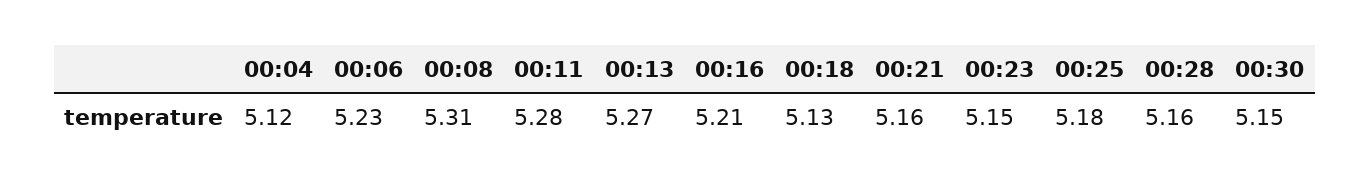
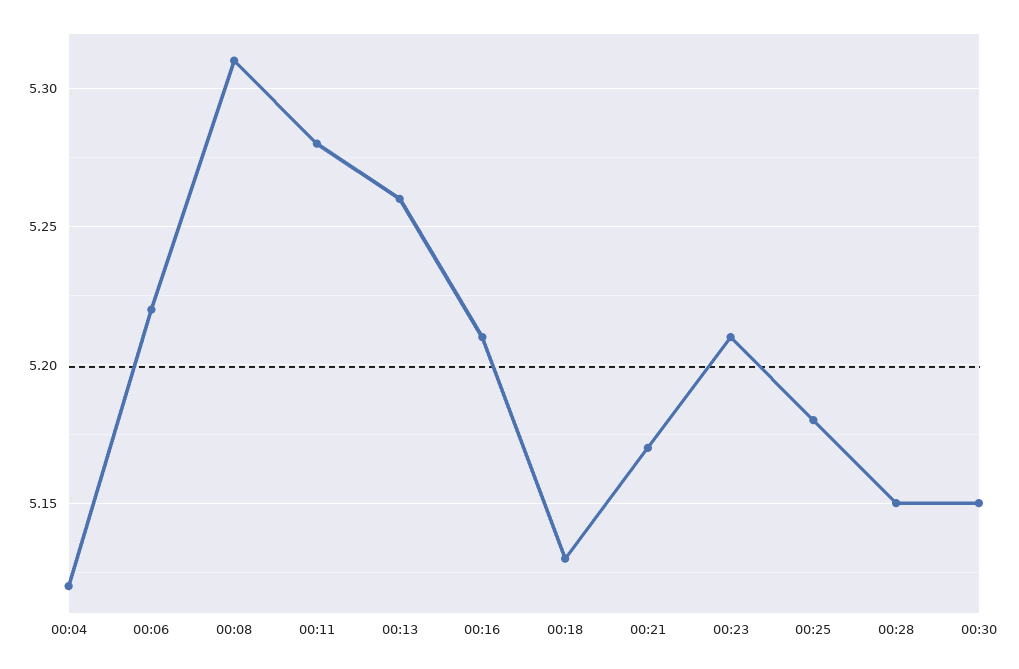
00:06: 5.23 -> 5.22
00:13: 5.27 -> 5.26
00:21: 5.16 -> 5.17
00:23: 5.15 -> 5.21
00:28: 5.16 -> 5.15

